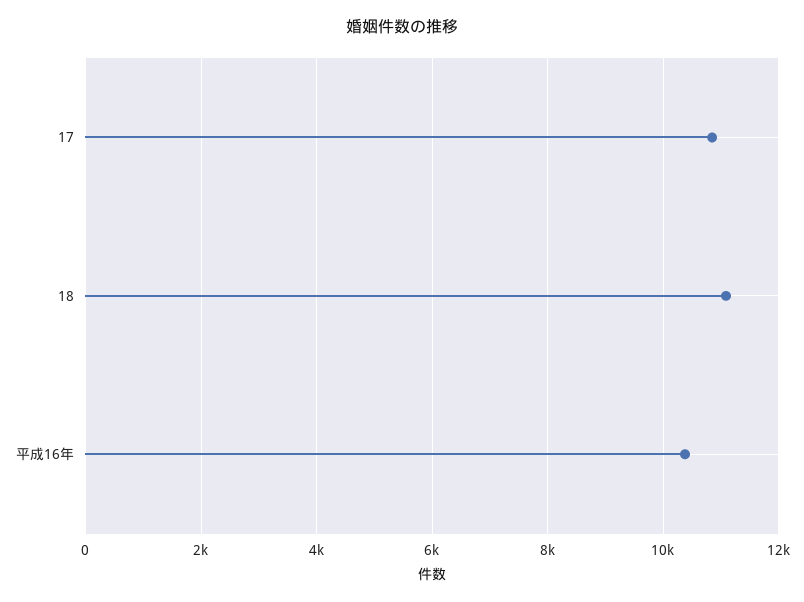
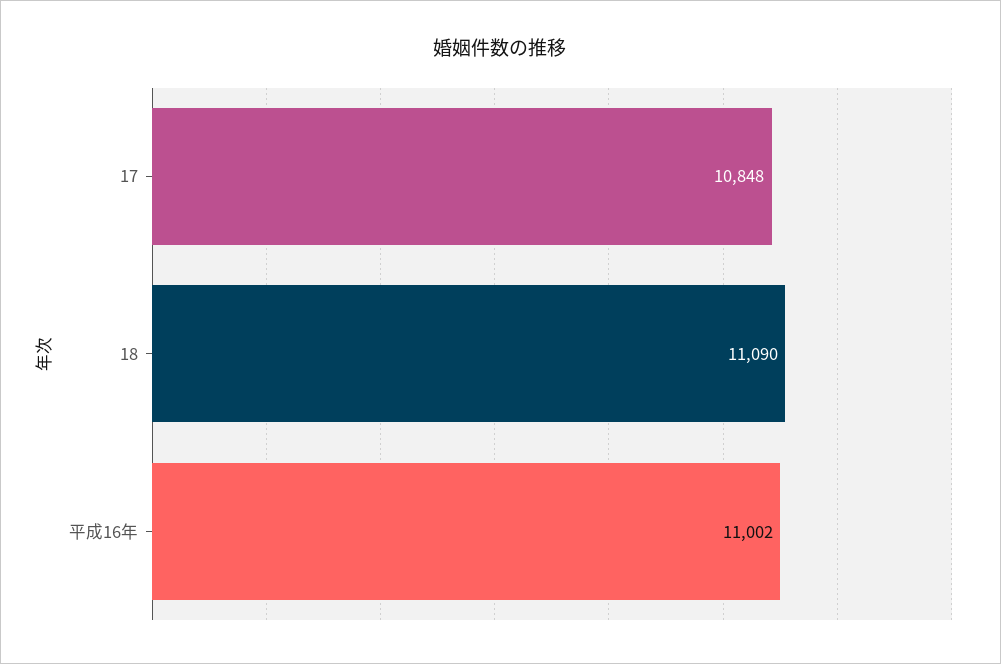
平成16年: 10400 -> 11002

